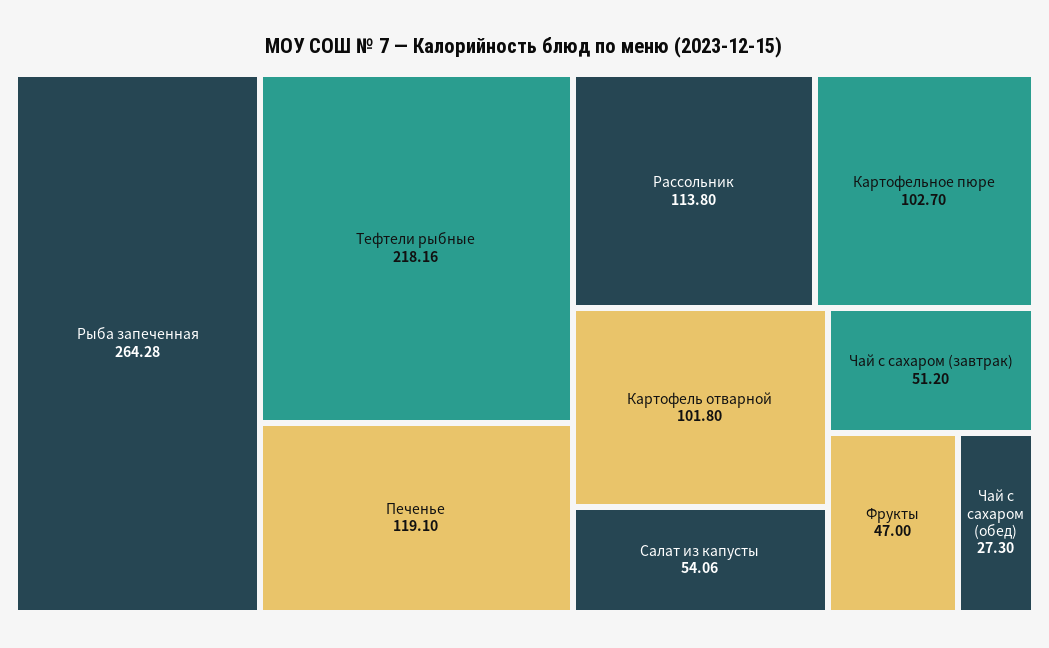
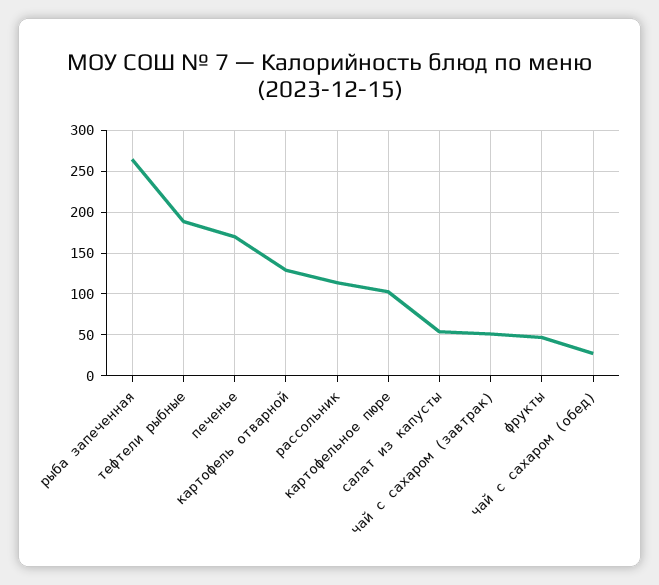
Тефтели рыбные: 218.16 -> 190
Печенье: 119.1 -> 170
Картофель отварной: 101.8 -> 130

